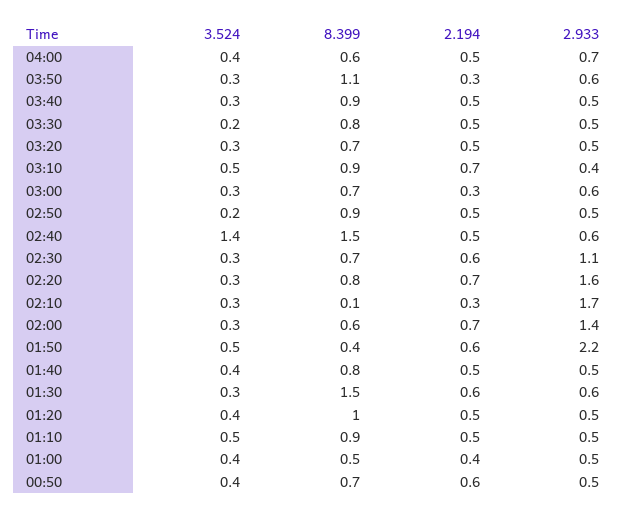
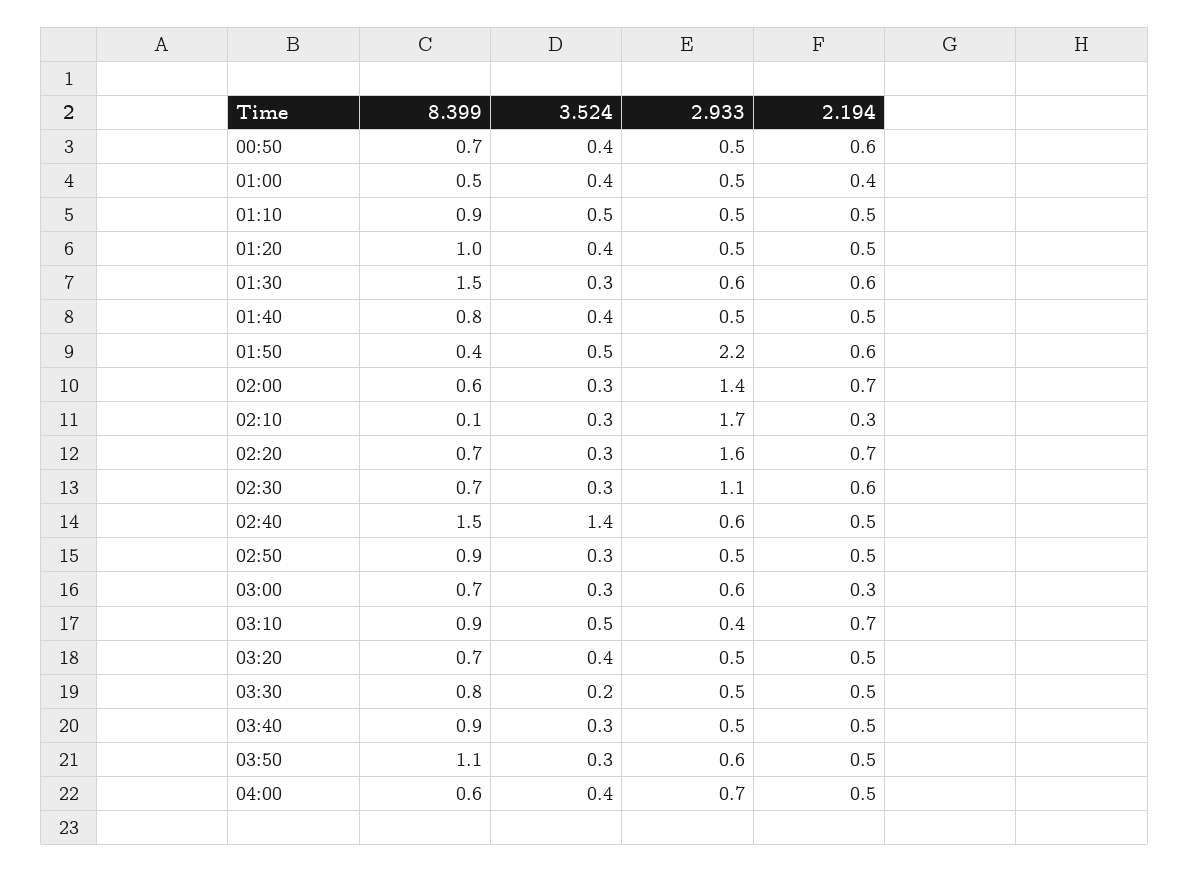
2.194, 03:50: 0.3 -> 0.5
3.524, 03:20: 0.3 -> 0.4
3.524, 02:50: 0.2 -> 0.3
8.399, 02:20: 0.8 -> 0.7

